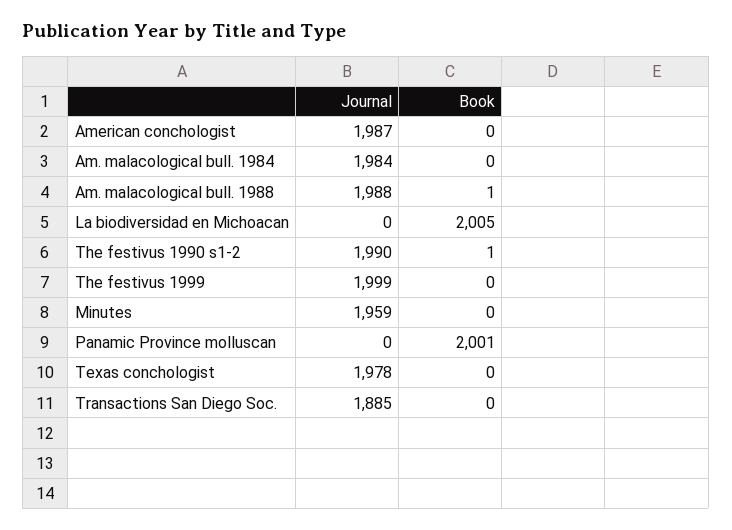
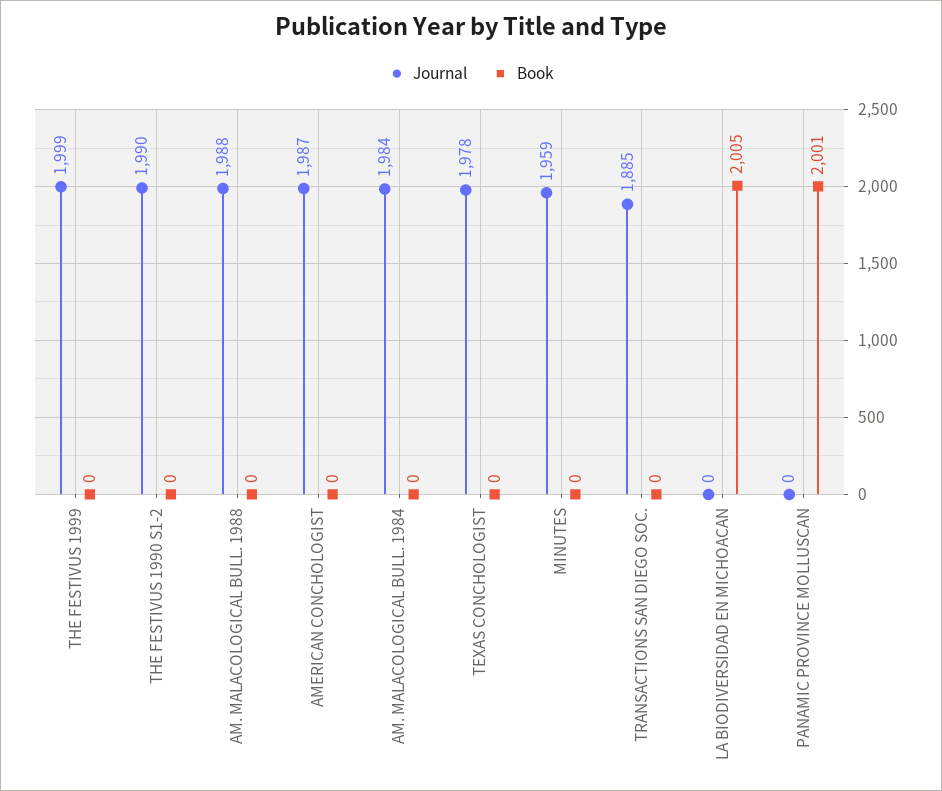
Book, Am. malacological bull. 1988: 1 -> 0
Book, The festivus 1990 s1-2: 1 -> 0

